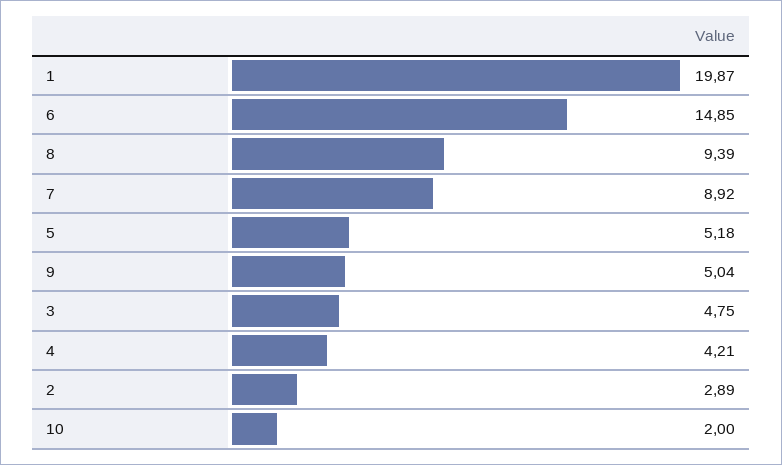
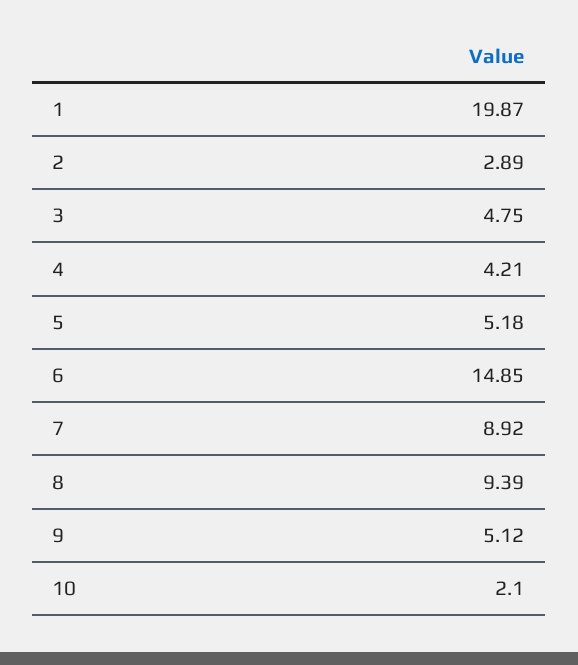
9: 5.04 -> 5.12
10: 2 -> 2.1

